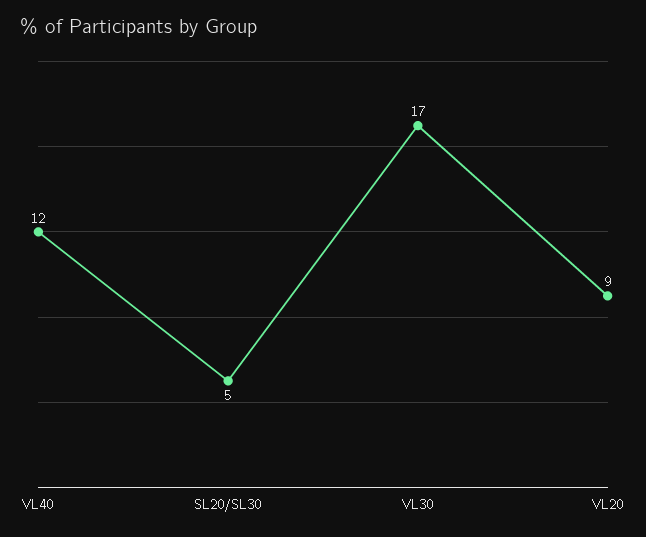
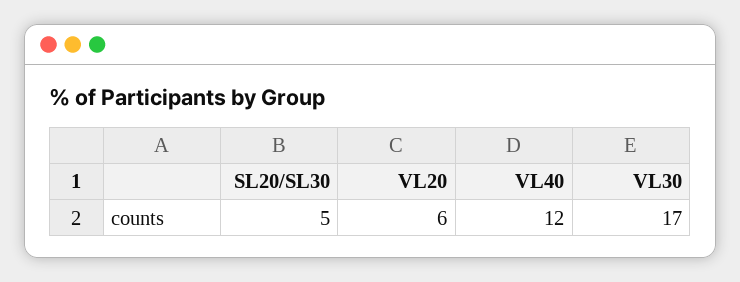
VL20: 9 -> 6

